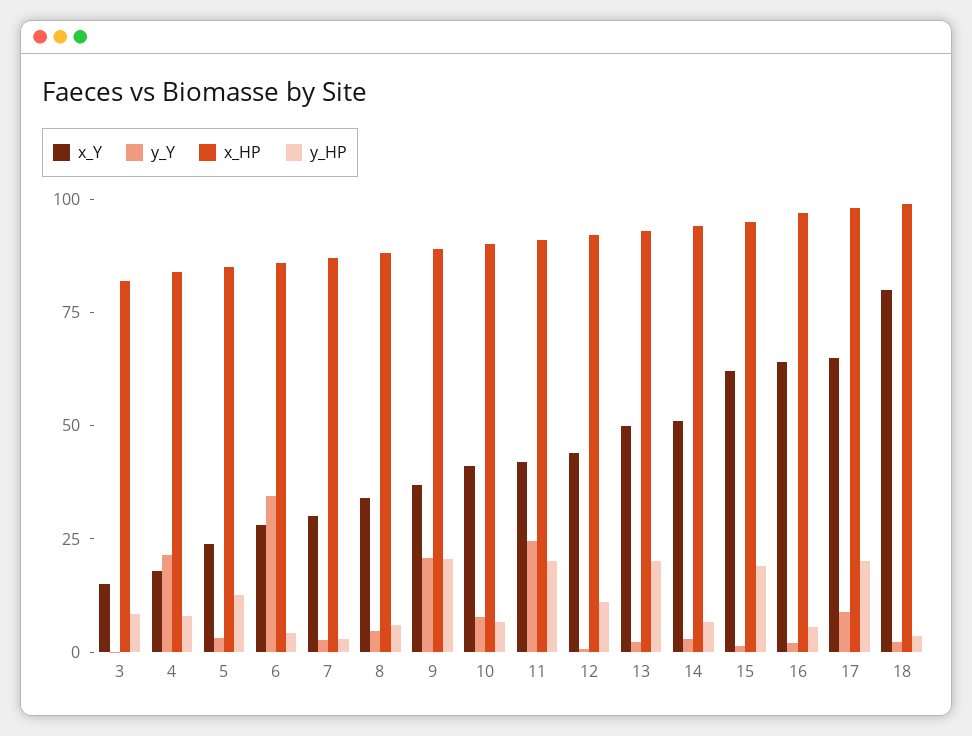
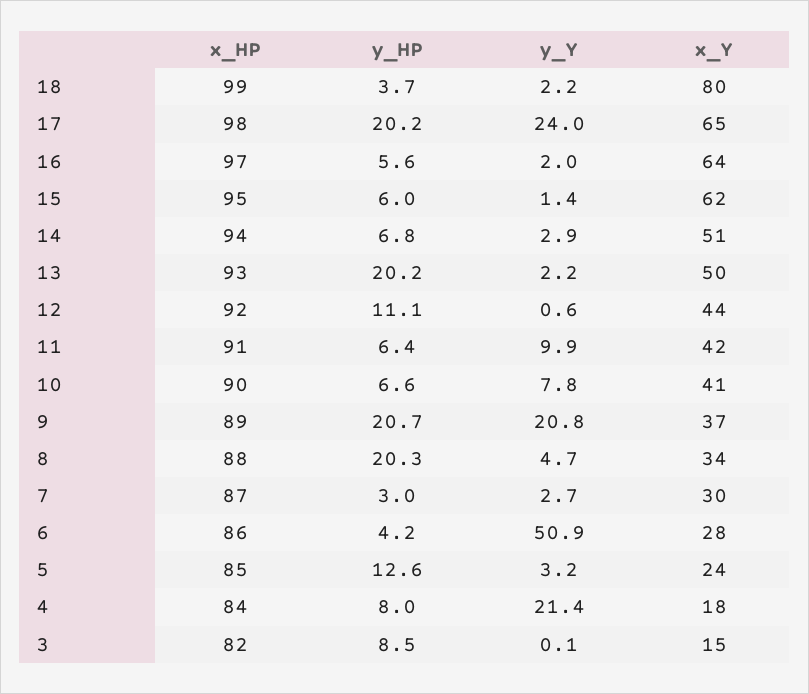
y_Y, 6: 35 -> 50.9
y_HP, 8: 5 -> 20.3
y_Y, 11: 25 -> 9.9
y_HP, 11: 20 -> 6.4
y_HP, 15: 20 -> 6
y_Y, 17: 10 -> 24

